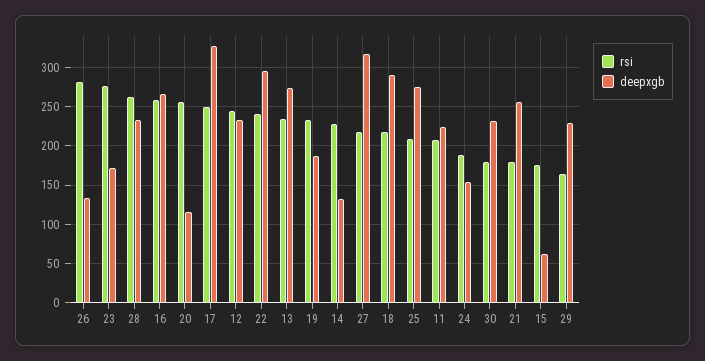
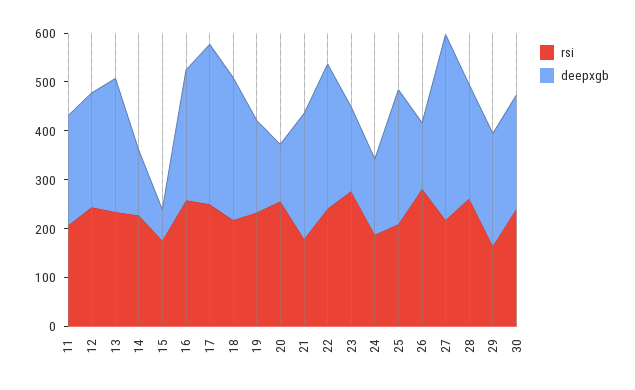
deepxgb, 27: 320 -> 380
rsi, 30: 180 -> 240

